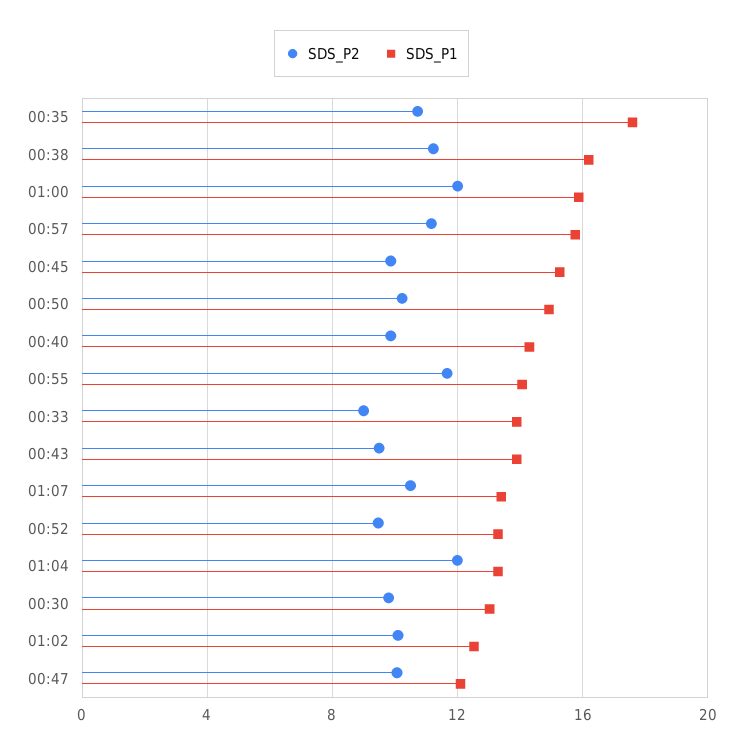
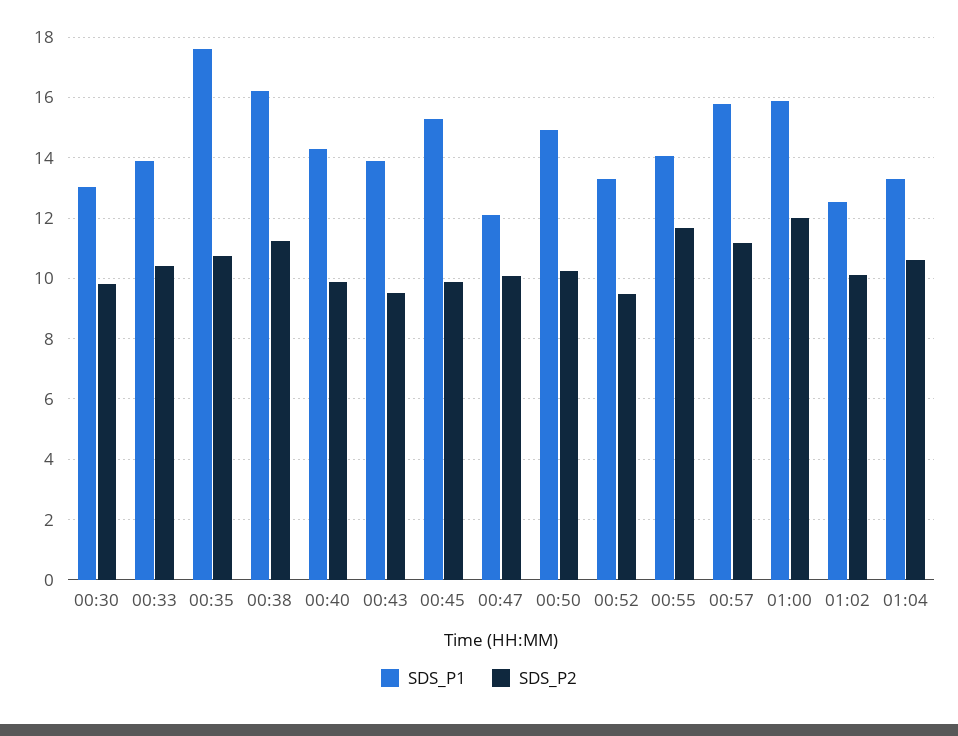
SDS_P2, 00:33: 9 -> 10.4
SDS_P2, 01:07: 10.5 -> none
SDS_P1, 01:07: 13.5 -> none
SDS_P2, 01:04: 12 -> 10.6

